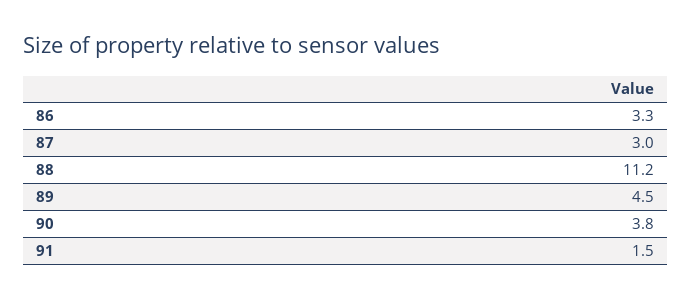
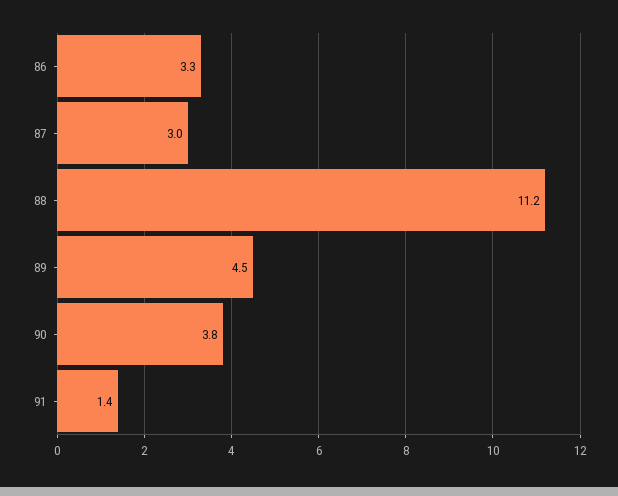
91: 1.5 -> 1.4

